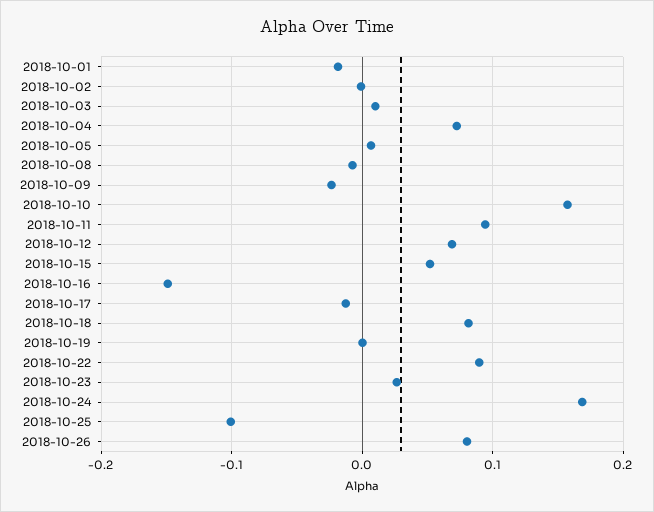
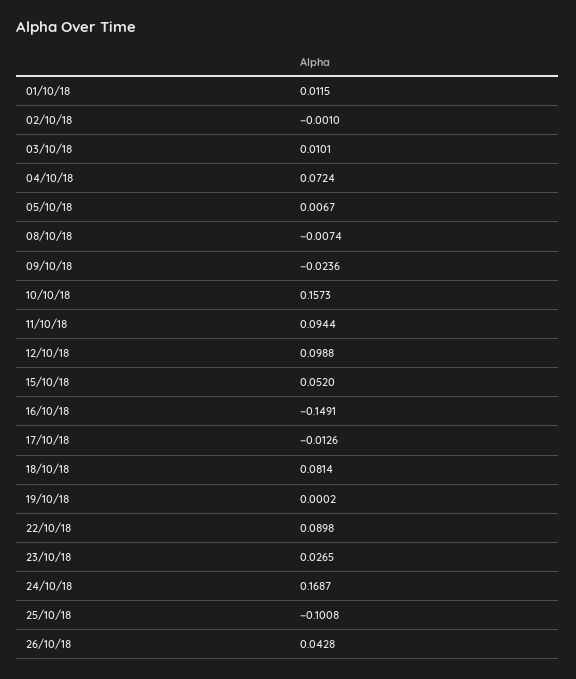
2018-10-01: -0.02 -> 0.0115
2018-10-12: 0.07 -> 0.0988
2018-10-26: 0.08 -> 0.0428

